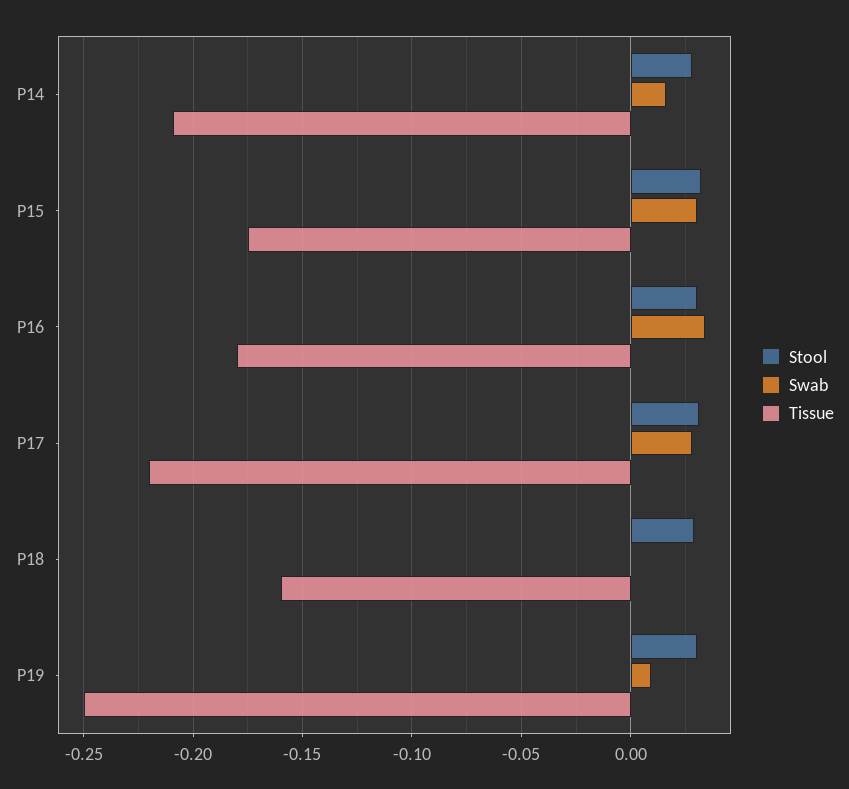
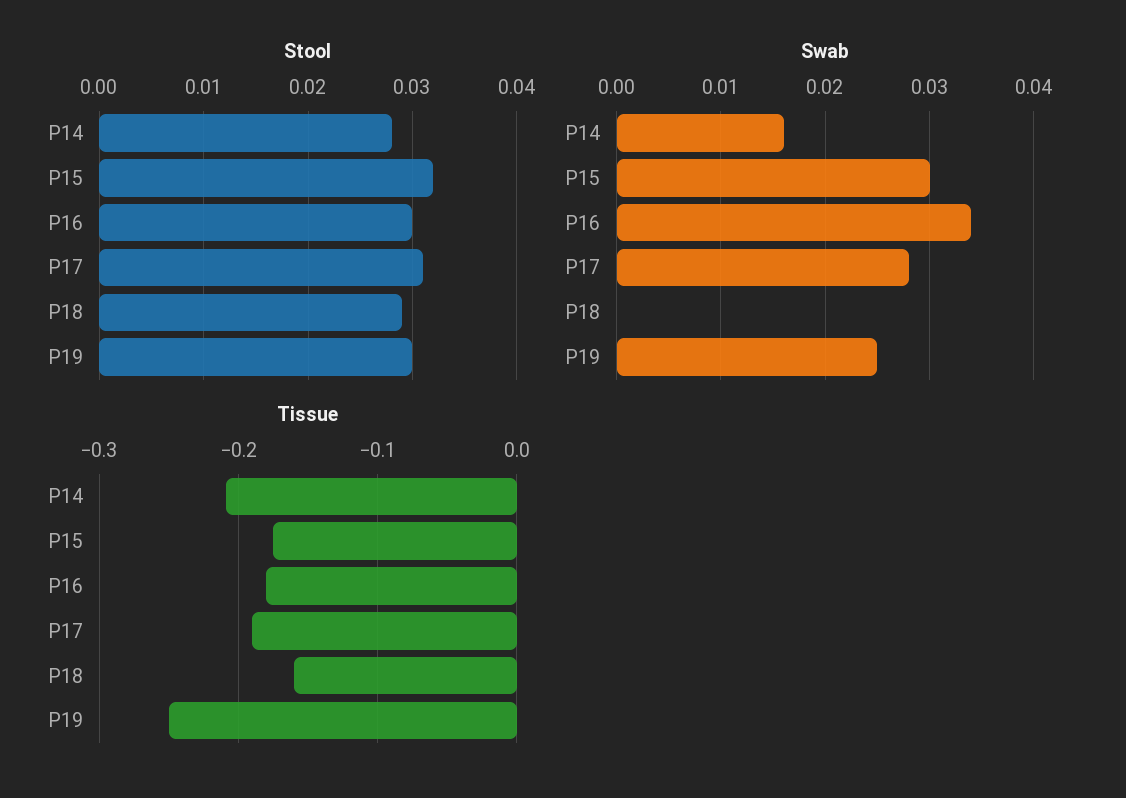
Tissue, P17: -0.22 -> -0.19
Swab, P19: 0.01 -> 0.025

